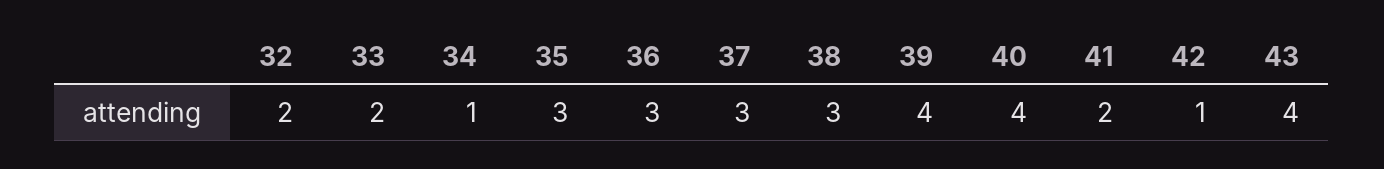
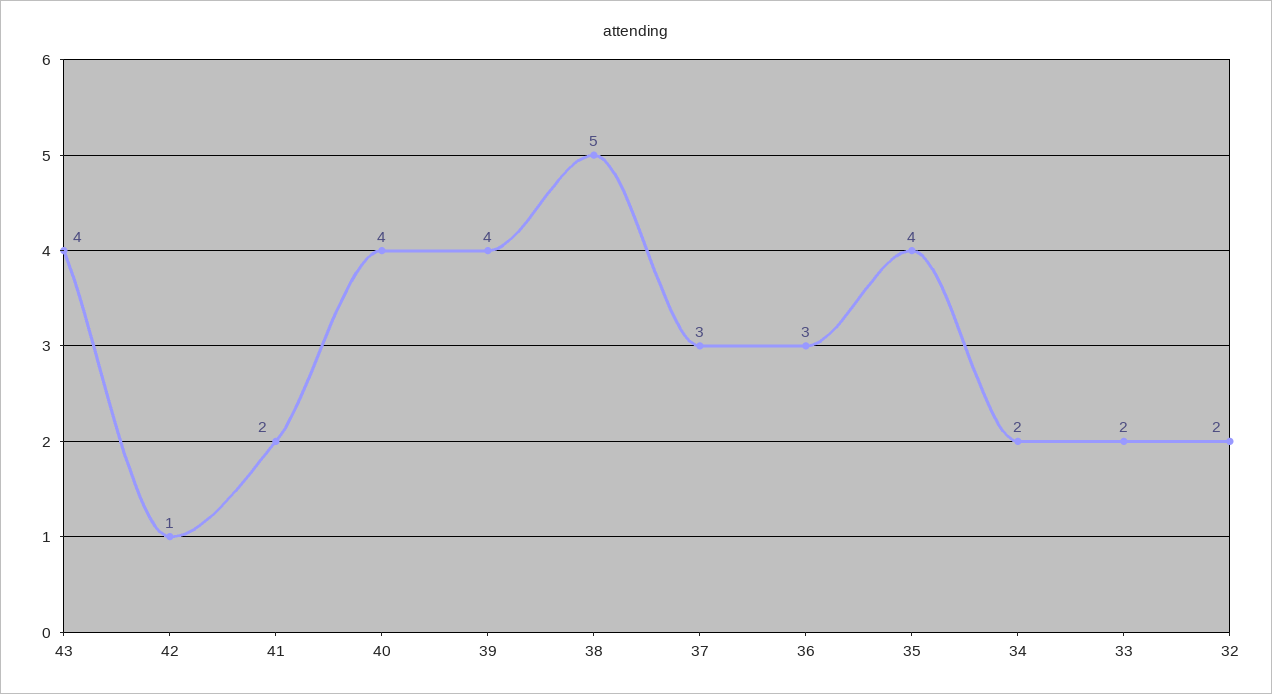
34: 1 -> 2
35: 3 -> 4
38: 3 -> 5

